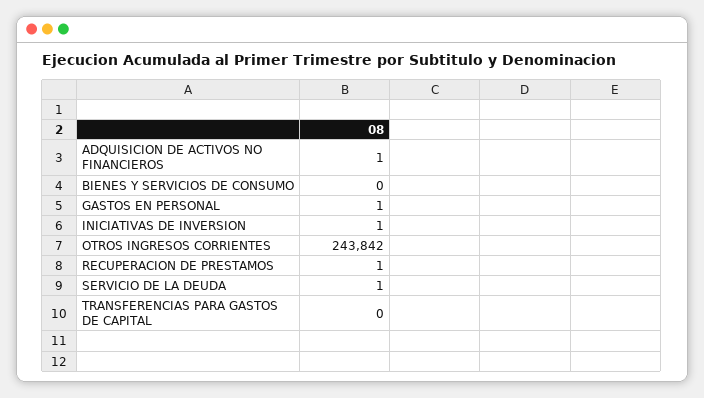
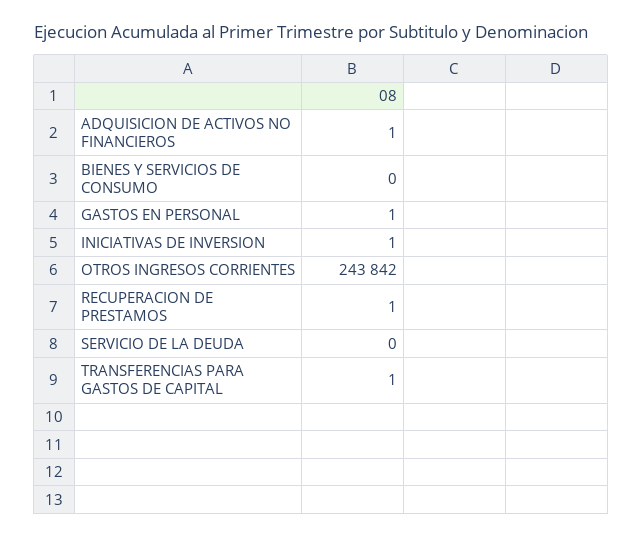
SERVICIO DE LA DEUDA: 1 -> 0
TRANSFERENCIAS PARA GASTOS DE CAPITAL: 0 -> 1

